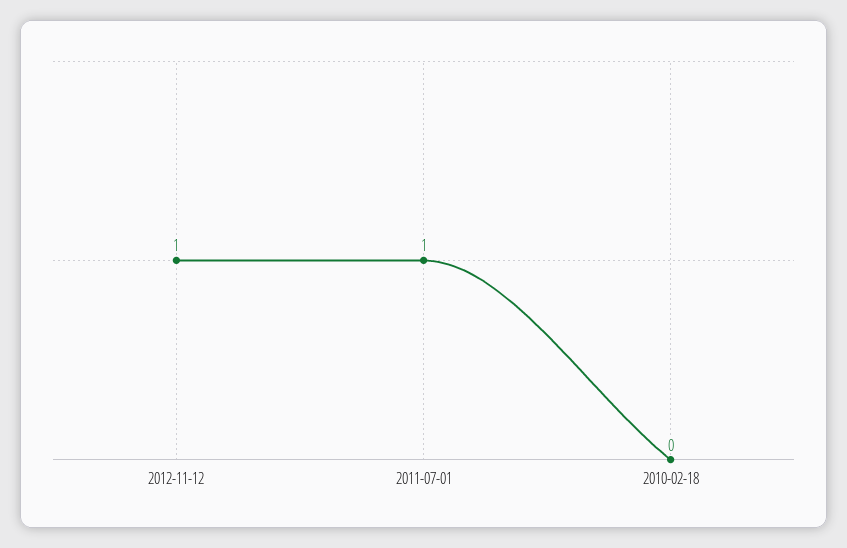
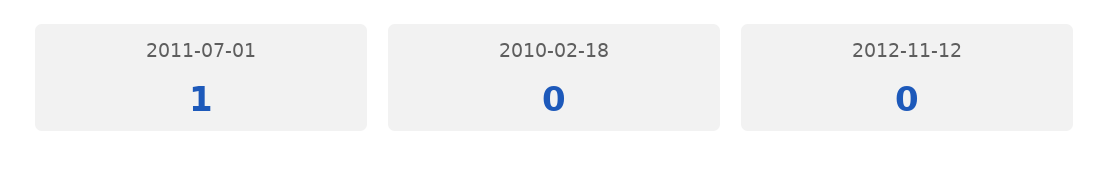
2012-11-12: 1 -> 0

